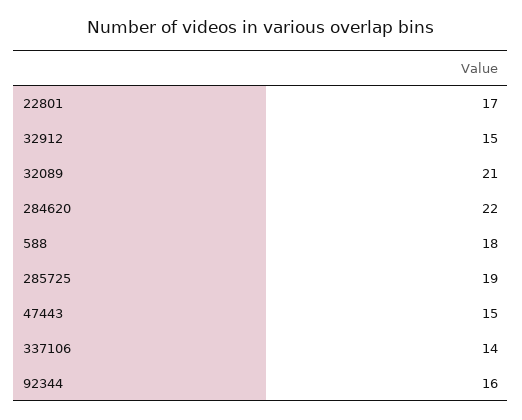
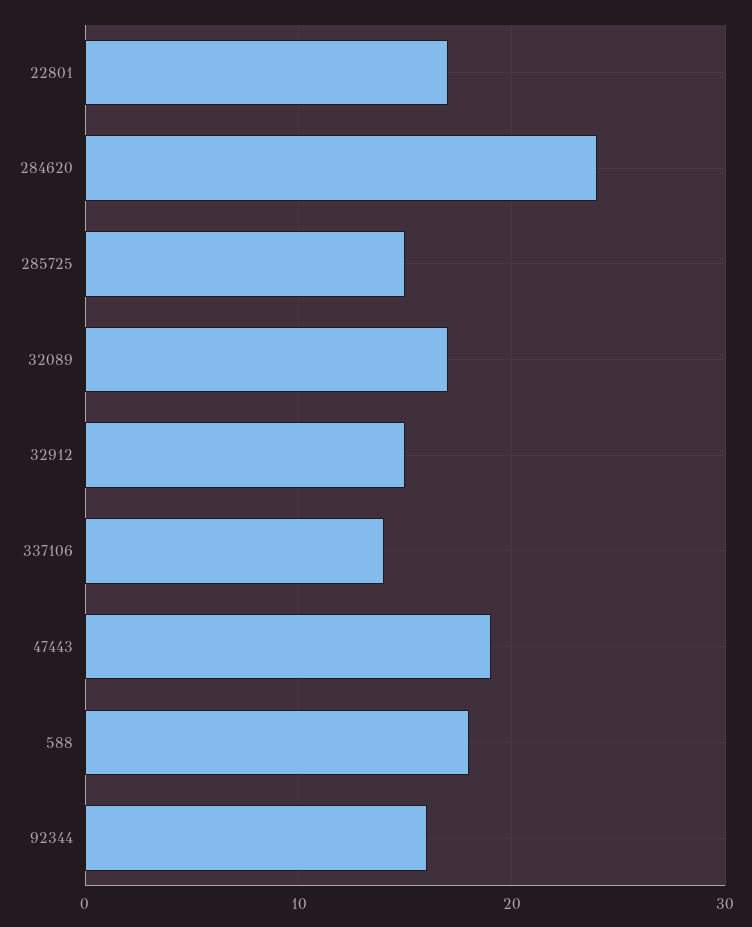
32089: 21 -> 17
284620: 22 -> 24
285725: 19 -> 15
47443: 15 -> 19

